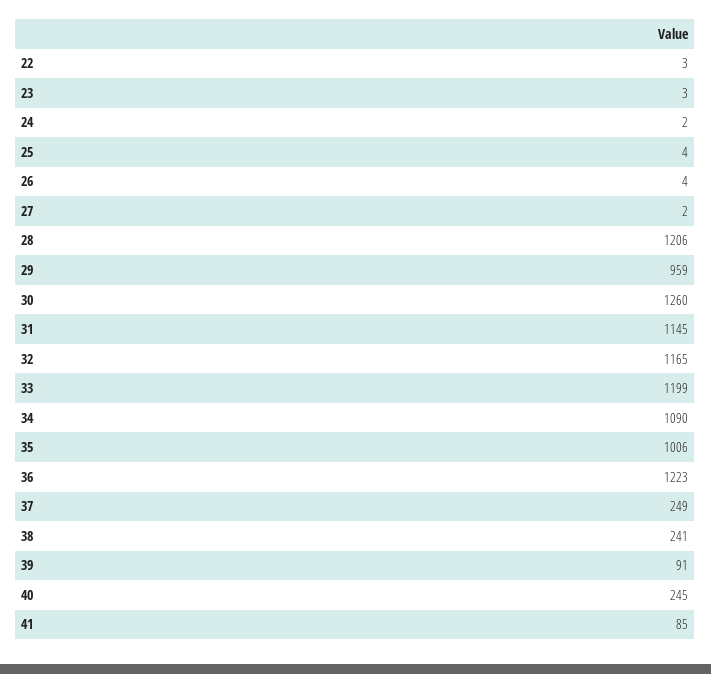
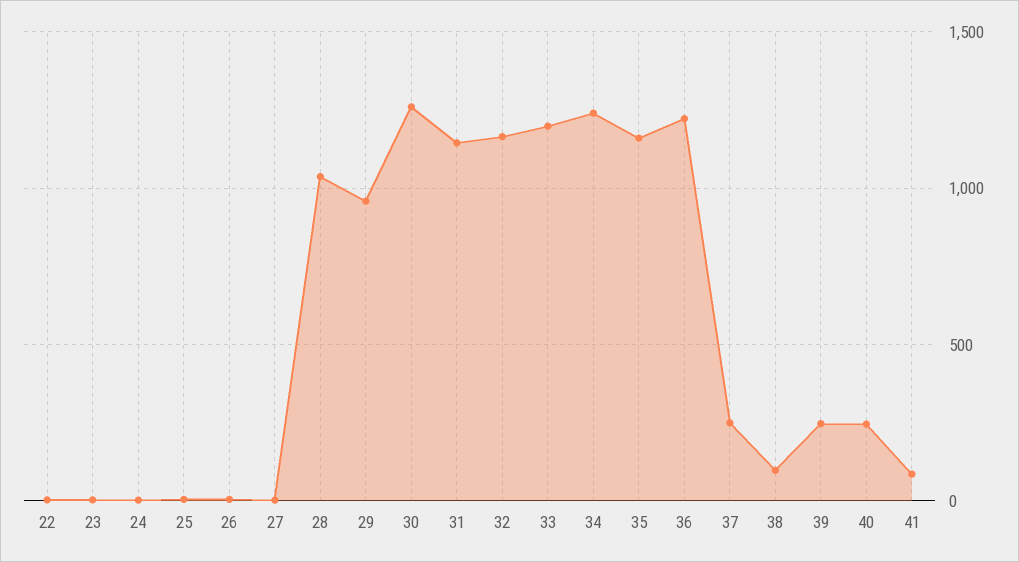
28: 1206 -> 1050
34: 1090 -> 1250
35: 1006 -> 1150
38: 241 -> 100
39: 91 -> 250

